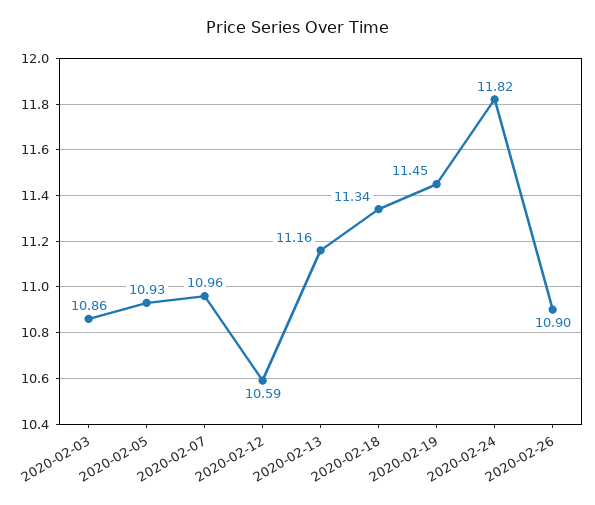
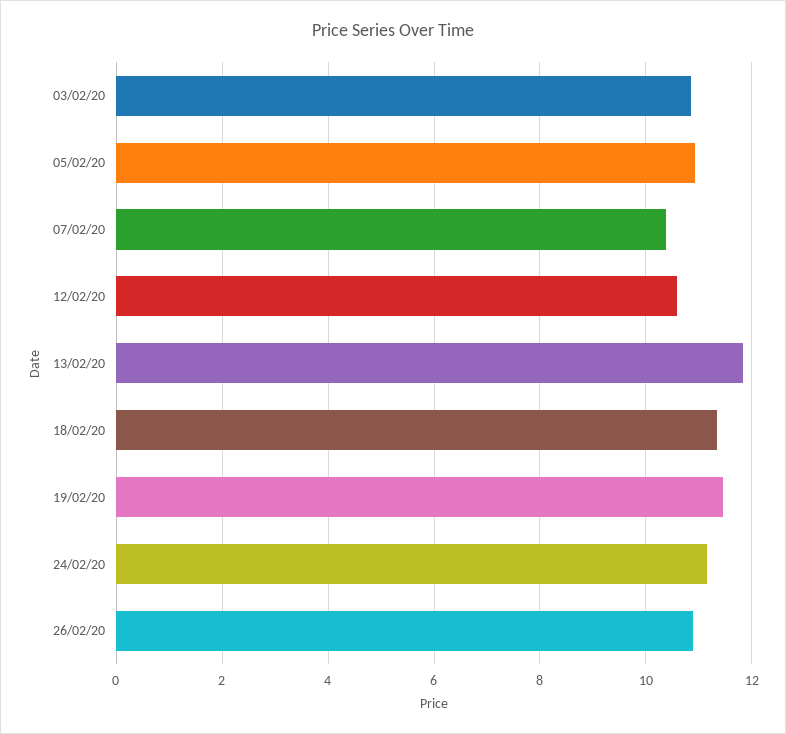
2020-02-07: 10.96 -> 10.4
2020-02-13: 11.16 -> 11.8
2020-02-24: 11.82 -> 11.2

